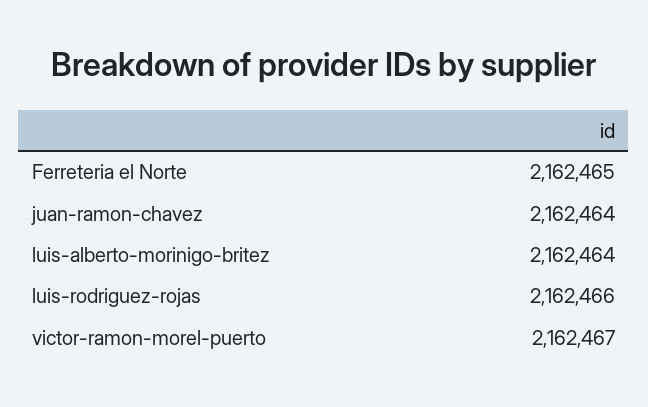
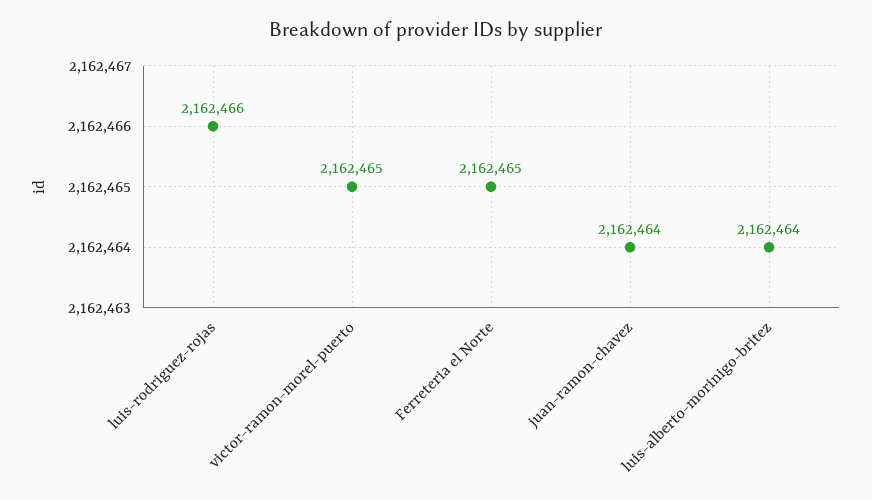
victor-ramon-morel-puerto: 2162467 -> 2162465

